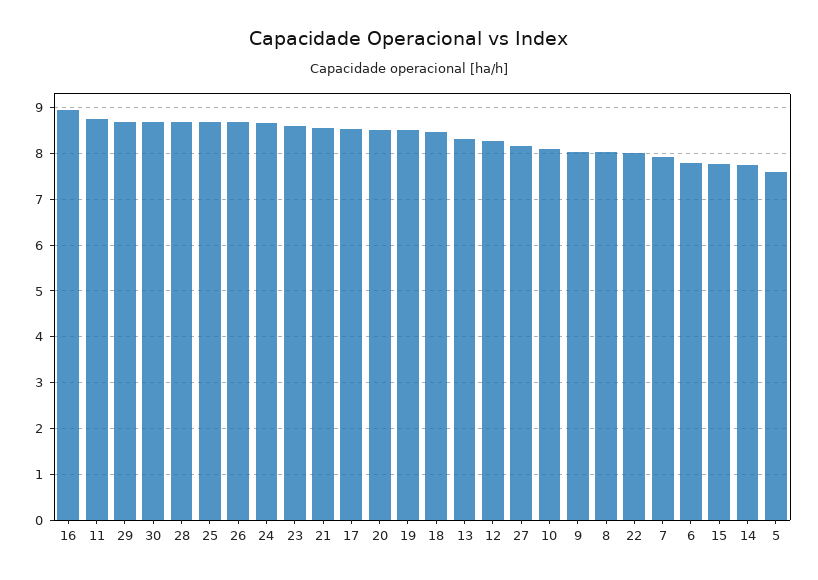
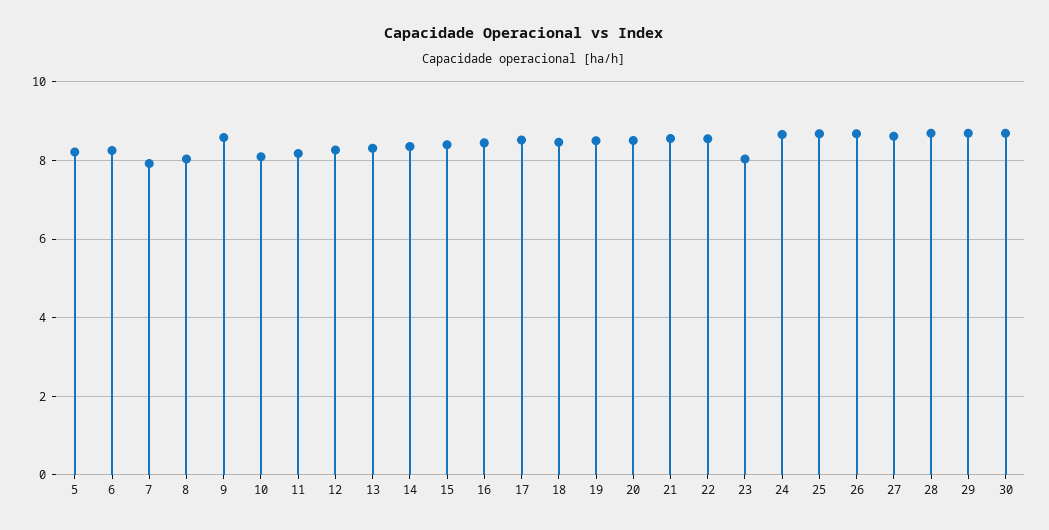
16: 9 -> 8.4
11: 8.8 -> 8.2
23: 8.6 -> 8
27: 8.2 -> 8.6
9: 8 -> 8.6
22: 8 -> 8.6
6: 7.8 -> 8.2
15: 7.8 -> 8.4
14: 7.8 -> 8.4
5: 7.6 -> 8.2

